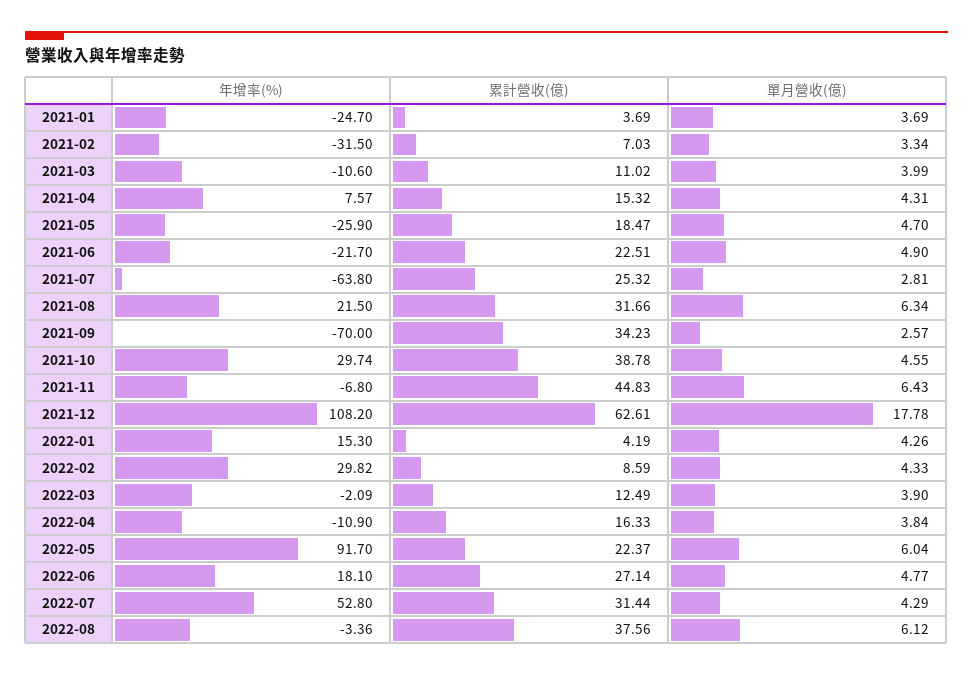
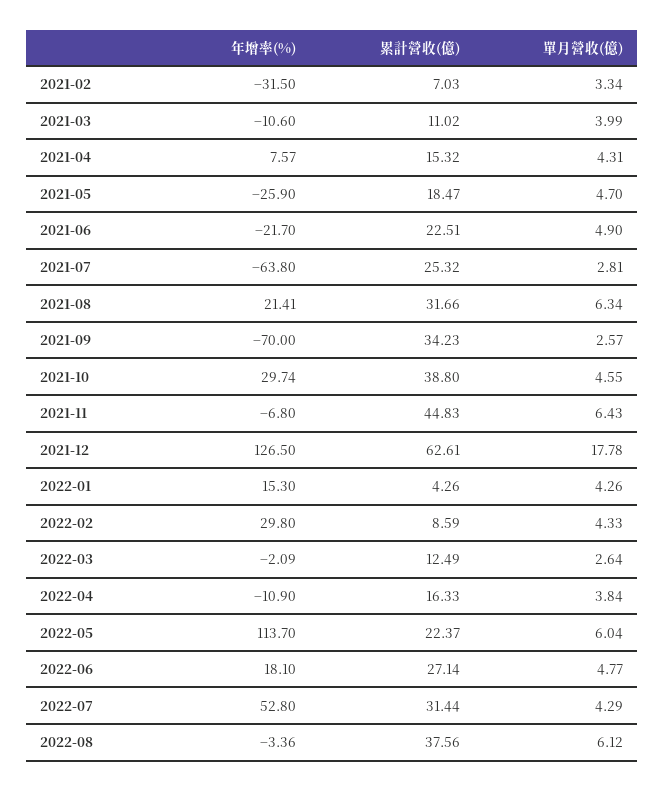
年增率(%), 2021-01: -24.7 -> none
累計營收(億), 2021-01: 3.69 -> none
單月營收(億), 2021-01: 3.69 -> none
年增率(%), 2021-08: 21.5 -> 21.41
累計營收(億), 2021-10: 38.78 -> 38.8
年增率(%), 2021-12: 108.2 -> 126.5
累計營收(億), 2022-01: 4.19 -> 4.26
年增率(%), 2022-02: 29.82 -> 29.8
單月營收(億), 2022-03: 3.9 -> 2.64
年增率(%), 2022-05: 91.7 -> 113.7

